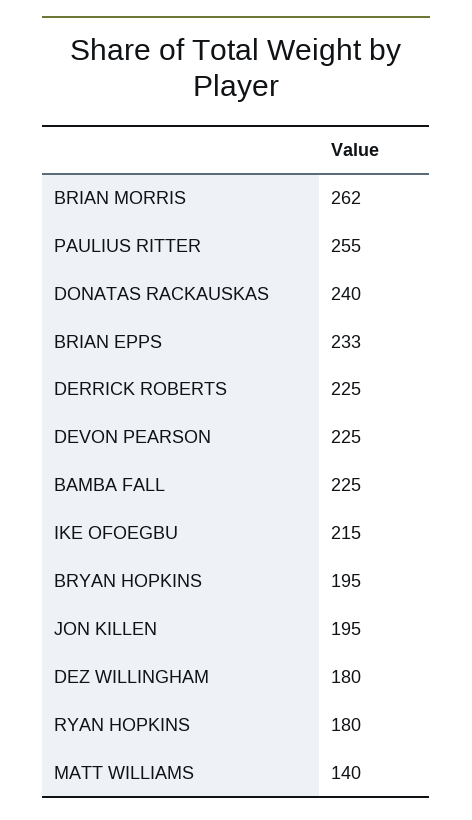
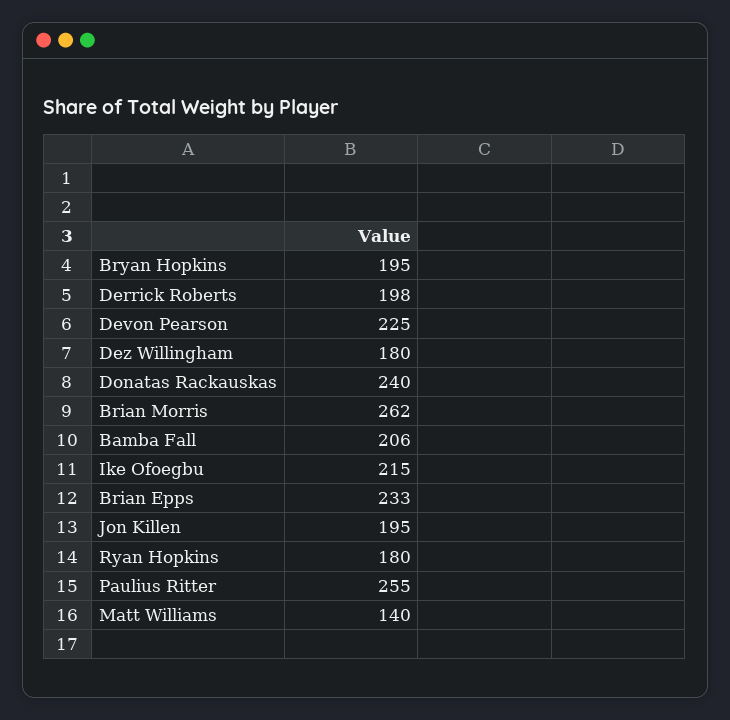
DERRICK ROBERTS: 225 -> 198
BAMBA FALL: 225 -> 206

